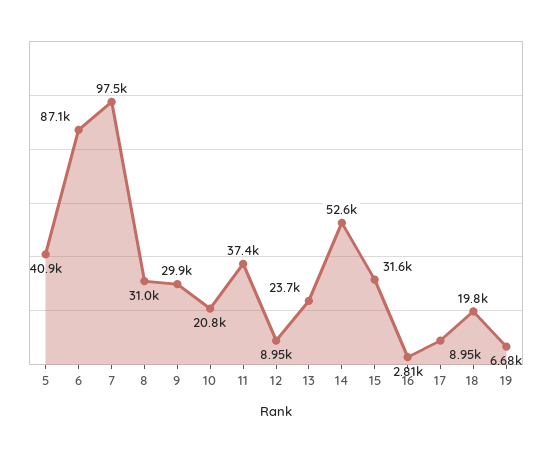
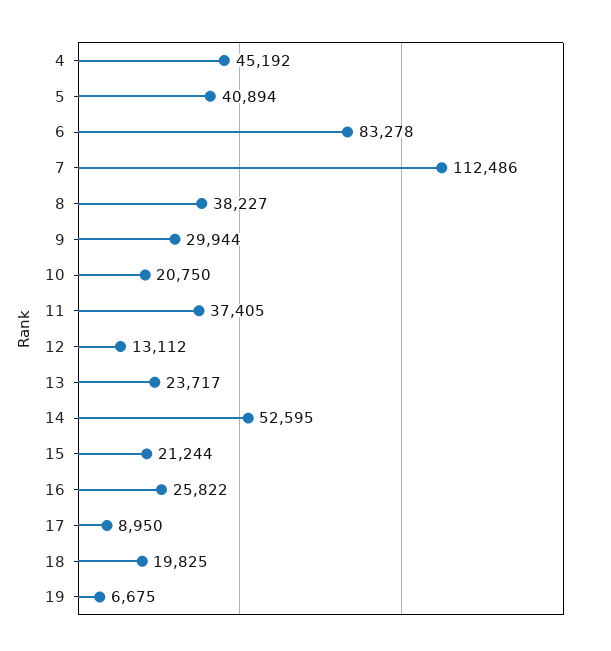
6: 87100 -> 83278
7: 97500 -> 112486
8: 31000 -> 38227
12: 8950 -> 13112
15: 31600 -> 21244
16: 2810 -> 25822
4: none -> 45192

